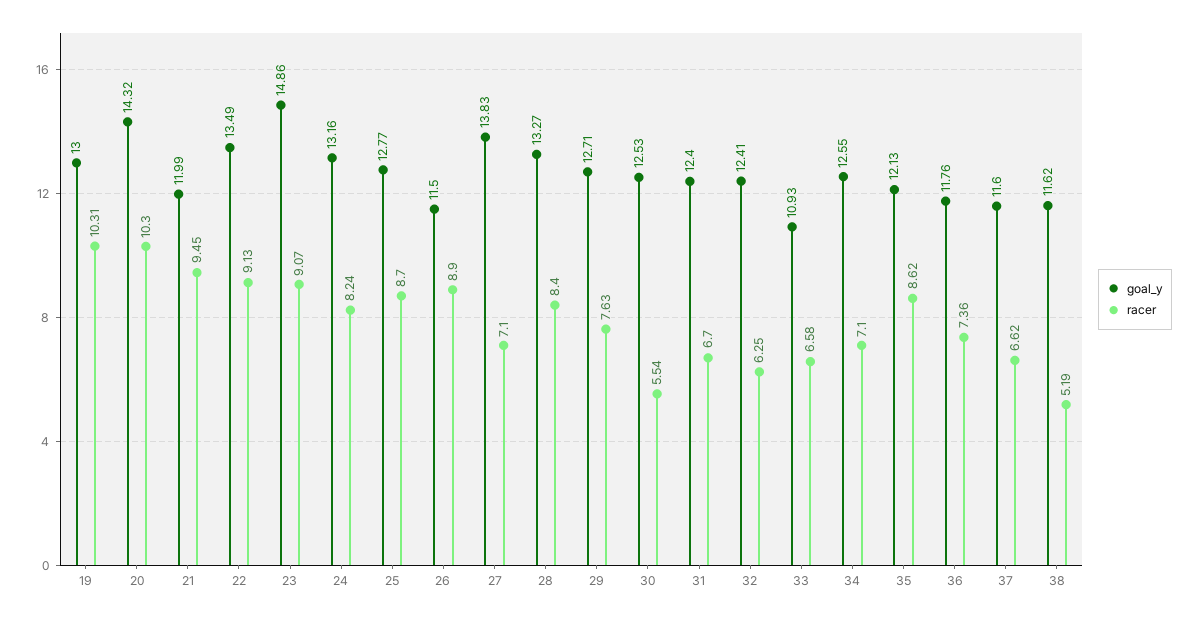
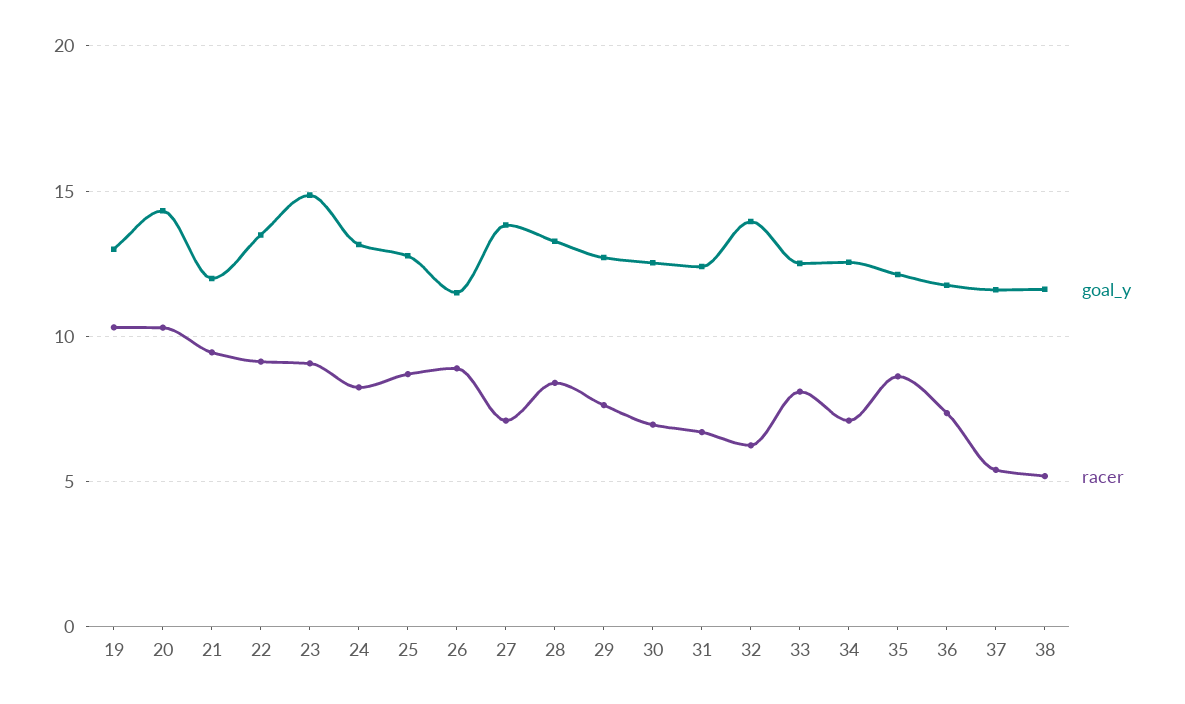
racer, 30: 5.54 -> 7
goal_y, 32: 12.41 -> 14
goal_y, 33: 10.93 -> 12.5
racer, 33: 6.58 -> 8
racer, 37: 6.62 -> 5.5

